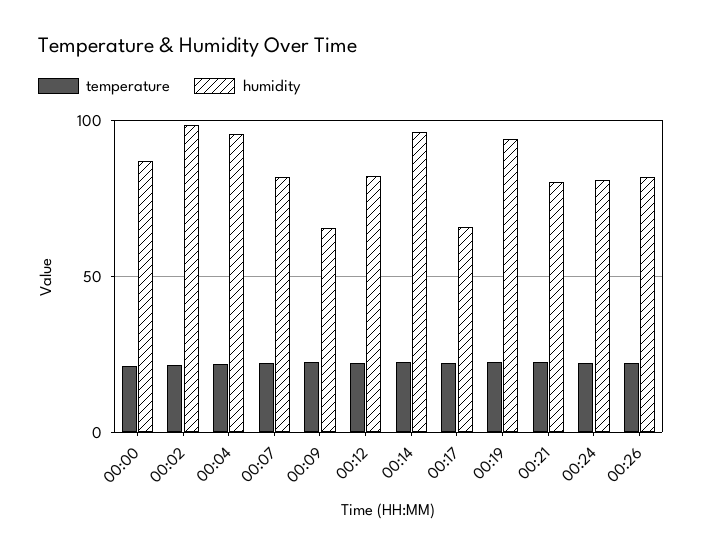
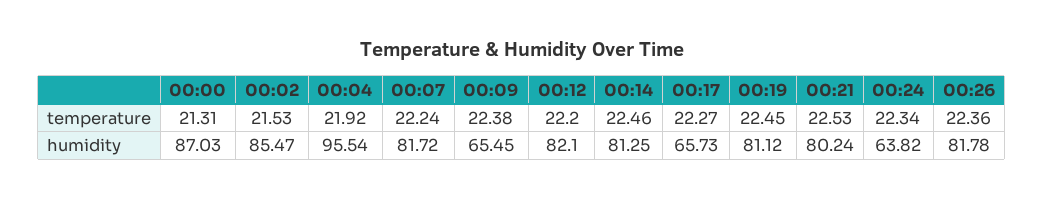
humidity, 00:02: 100 -> 85.47
humidity, 00:14: 95 -> 81.25
humidity, 00:19: 95 -> 81.12
humidity, 00:24: 80 -> 63.82

